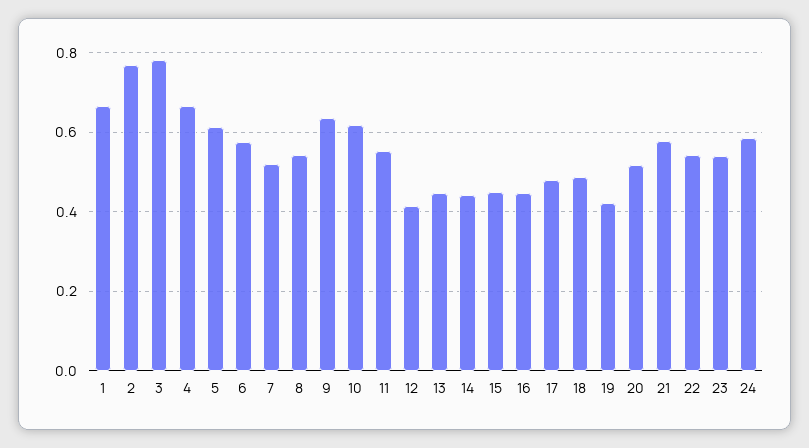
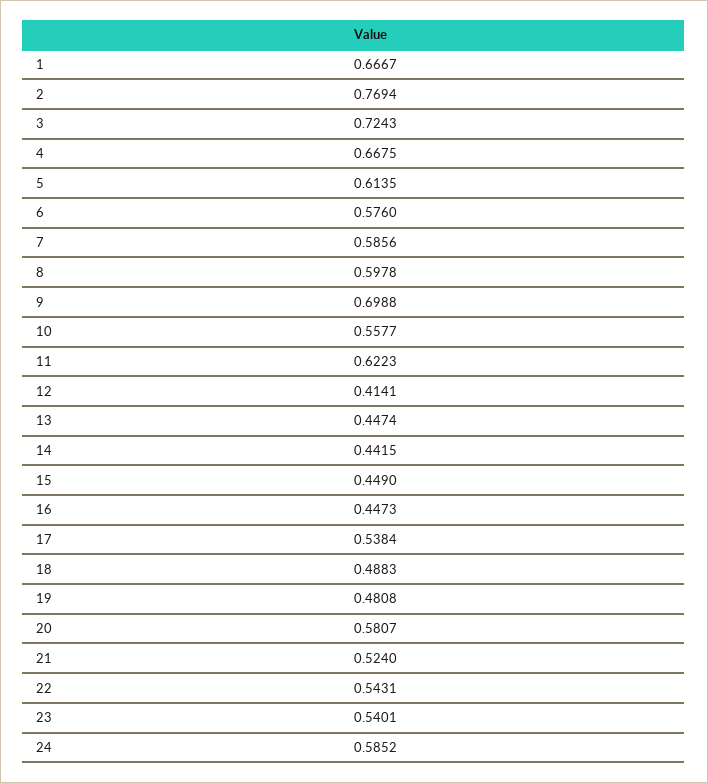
3: 0.78 -> 0.7243
7: 0.52 -> 0.5856
8: 0.54 -> 0.5978
9: 0.64 -> 0.6988
10: 0.62 -> 0.5577
11: 0.56 -> 0.6223
17: 0.48 -> 0.5384
19: 0.42 -> 0.4808
20: 0.52 -> 0.5807
21: 0.58 -> 0.524

